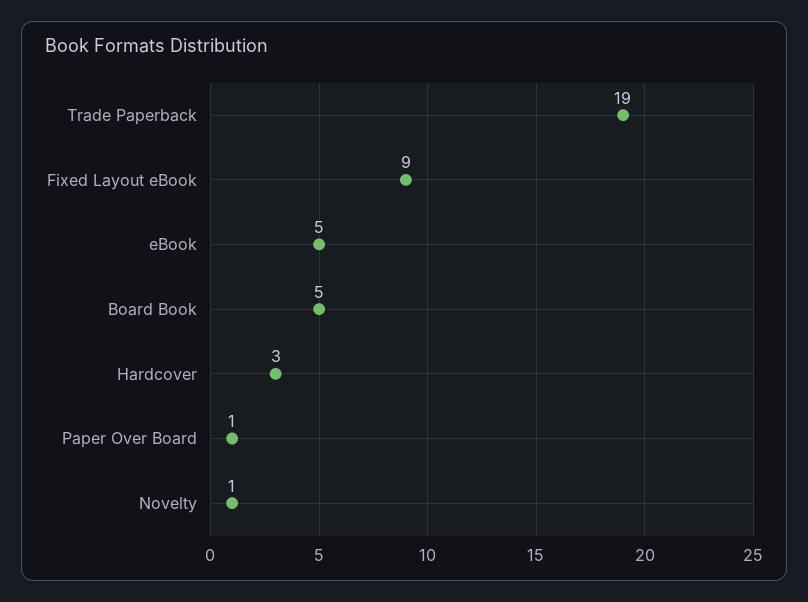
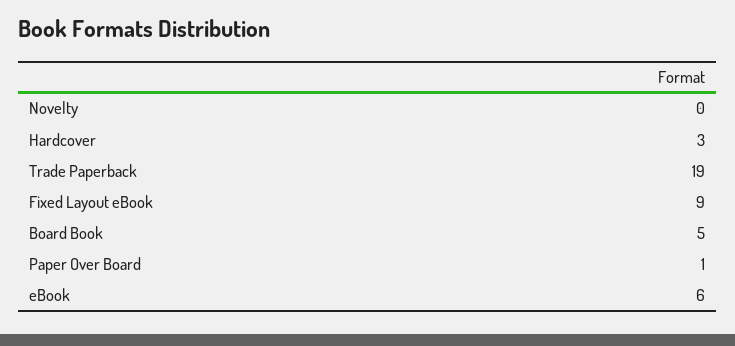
eBook: 5 -> 6
Novelty: 1 -> 0

